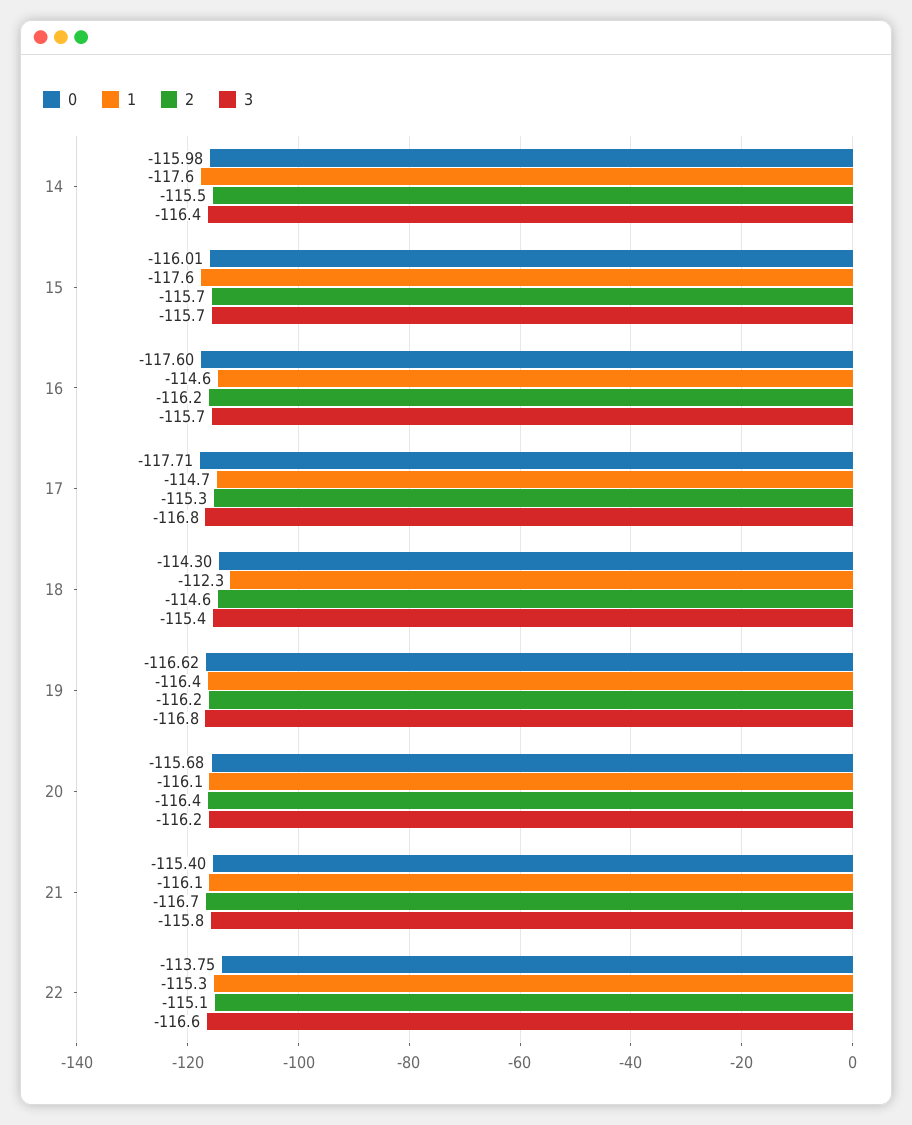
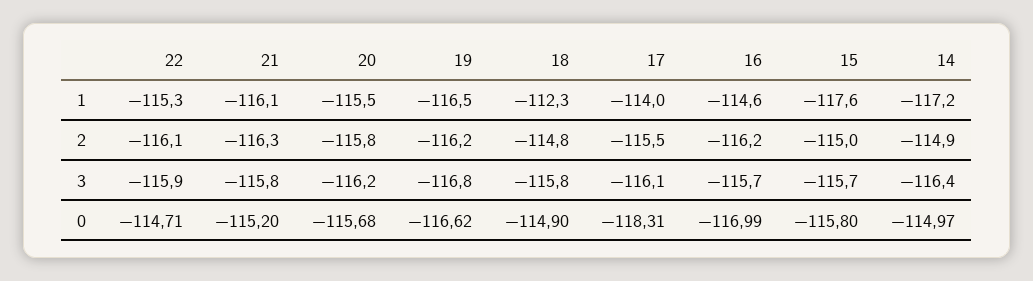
0, 14: -115.98 -> -114.97
1, 14: -117.6 -> -117.2
2, 14: -115.5 -> -114.9
0, 15: -116.01 -> -115.8
2, 15: -115.7 -> -115
0, 16: -117.6 -> -116.99
0, 17: -117.71 -> -118.31
1, 17: -114.7 -> -114
2, 17: -115.3 -> -115.5
3, 17: -116.8 -> -116.1
0, 18: -114.3 -> -114.9
2, 18: -114.6 -> -114.8
3, 18: -115.4 -> -115.8
1, 19: -116.4 -> -116.5
1, 20: -116.1 -> -115.5
2, 20: -116.4 -> -115.8
0, 21: -115.4 -> -115.2
2, 21: -116.7 -> -116.3
0, 22: -113.75 -> -114.71
2, 22: -115.1 -> -116.1
3, 22: -116.6 -> -115.9

